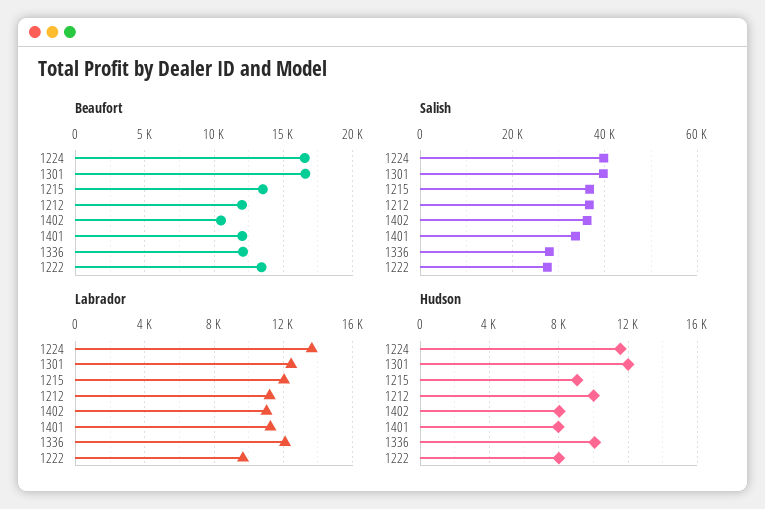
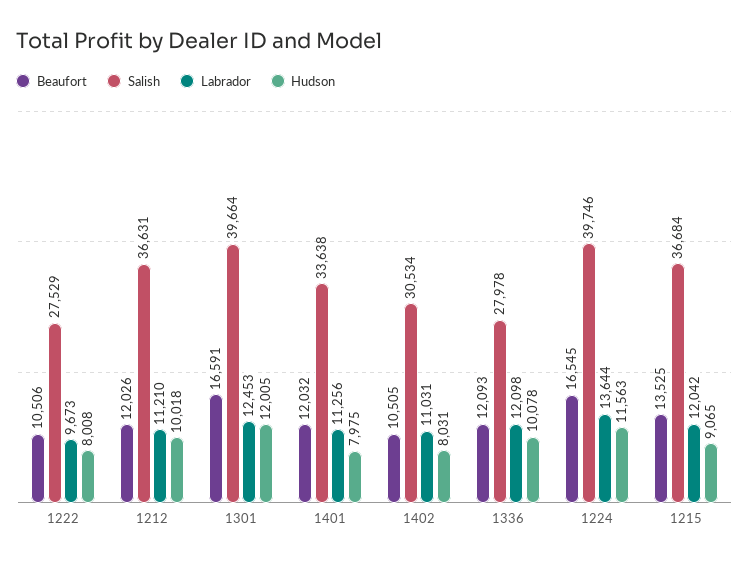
Beaufort, 1222: 13500 -> 10506
Salish, 1402: 36000 -> 30534

